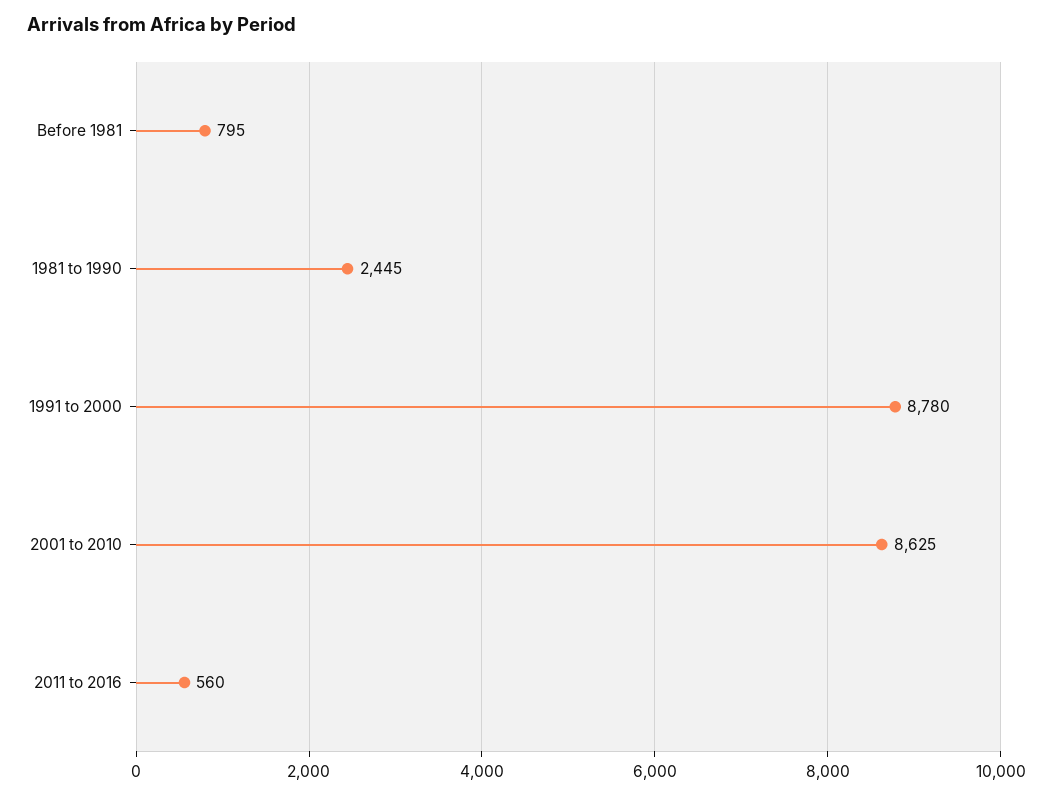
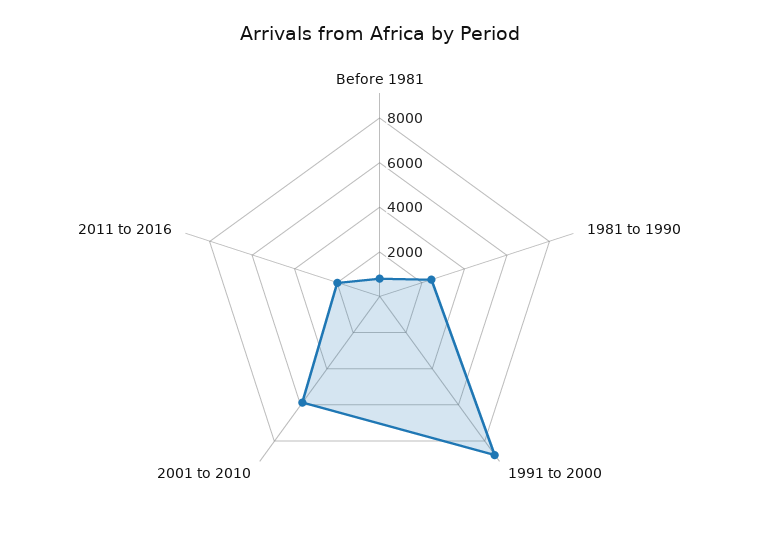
2001 to 2010: 8625 -> 6000
2011 to 2016: 560 -> 2000

